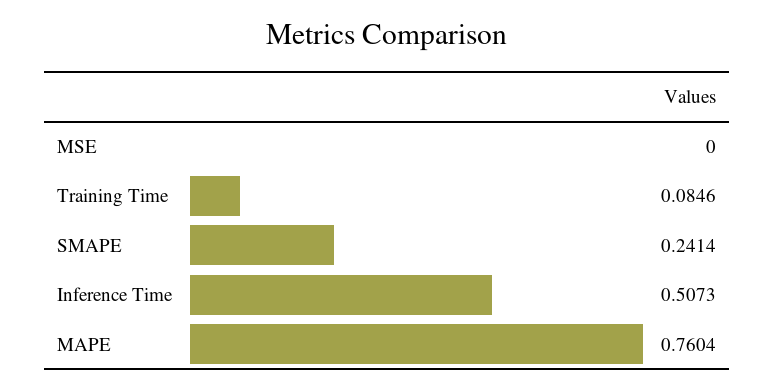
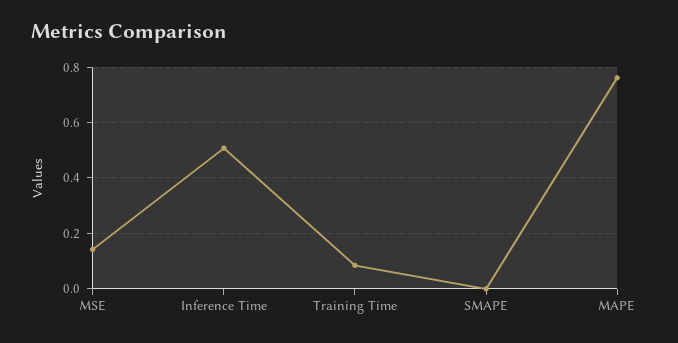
MSE: 0 -> 0.15
SMAPE: 0.2414 -> 0

